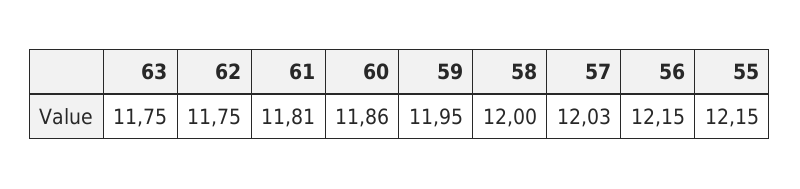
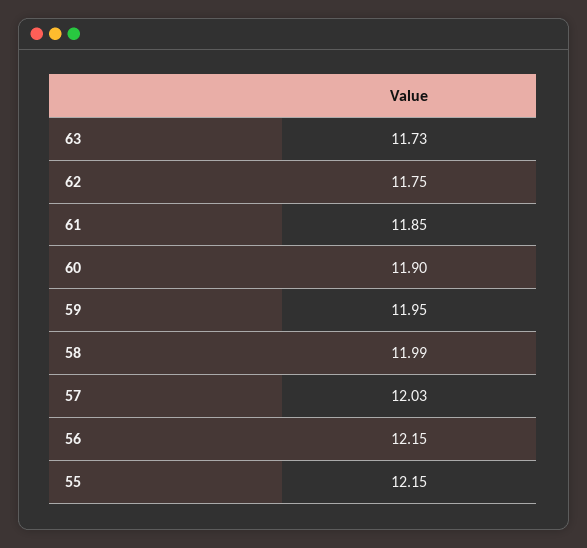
63: 11.75 -> 11.73
61: 11.81 -> 11.85
60: 11.86 -> 11.9
58: 12 -> 11.99

